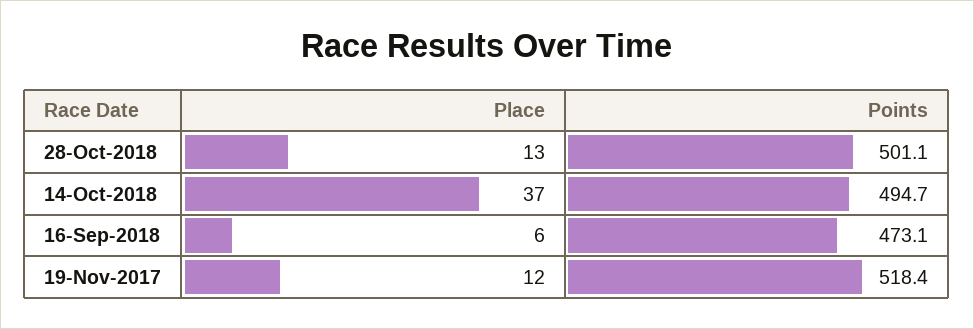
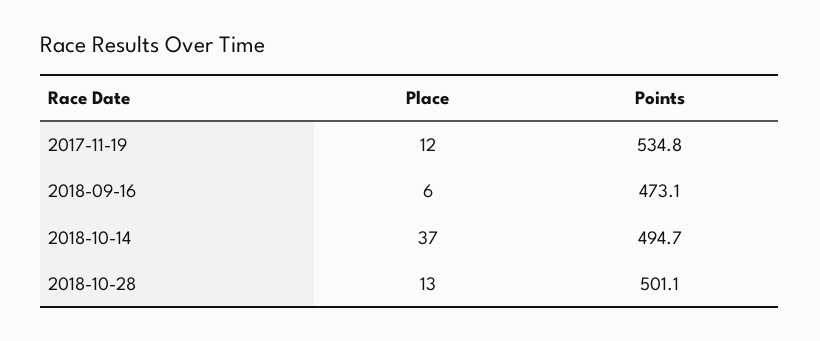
Points, 19-Nov-2017: 518.4 -> 534.8

